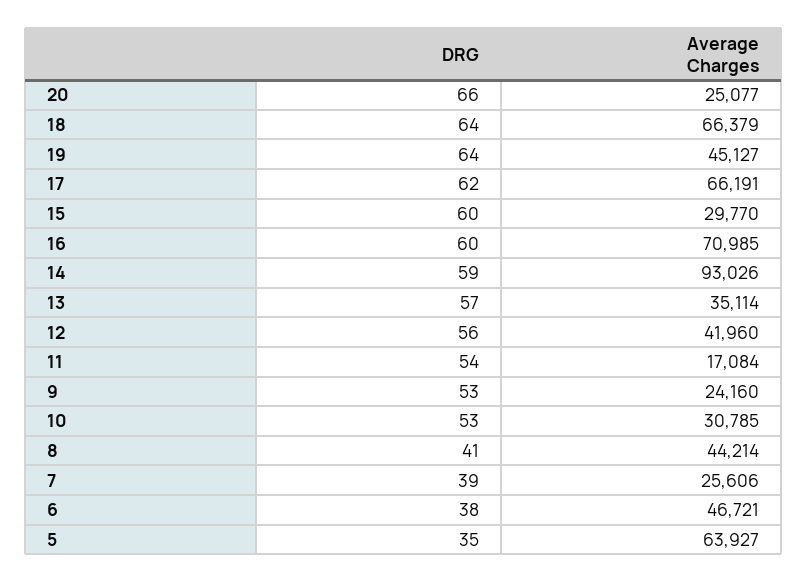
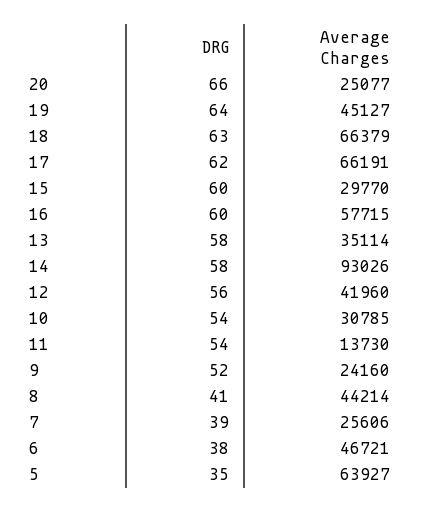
DRG, 18: 64 -> 63
Average Charges, 16: 70985 -> 57715
DRG, 14: 59 -> 58
DRG, 13: 57 -> 58
Average Charges, 11: 17084 -> 13730
DRG, 9: 53 -> 52
DRG, 10: 53 -> 54

